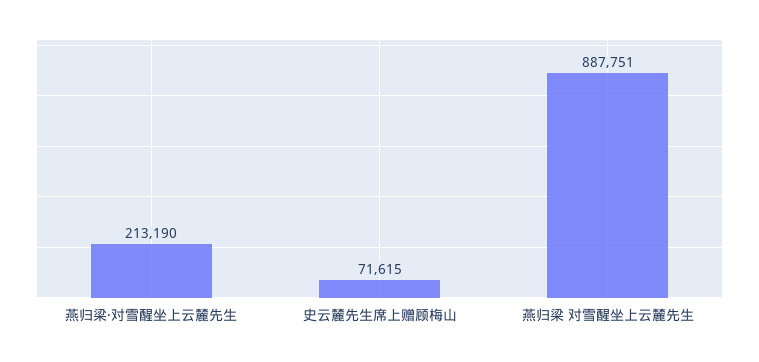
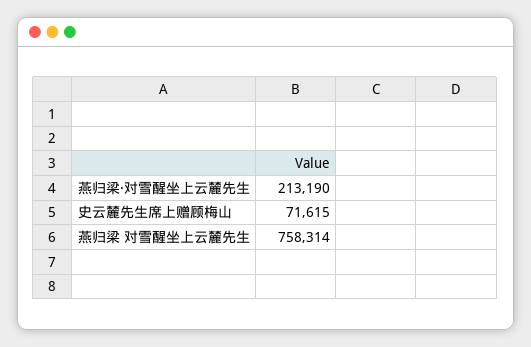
燕归梁 对雪醒坐上云麓先生: 887751 -> 758314

